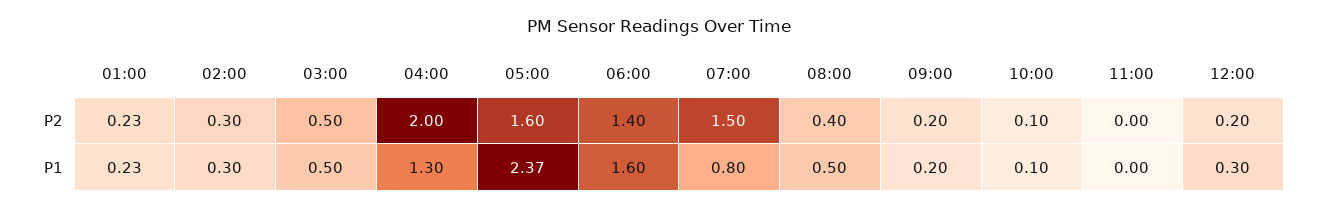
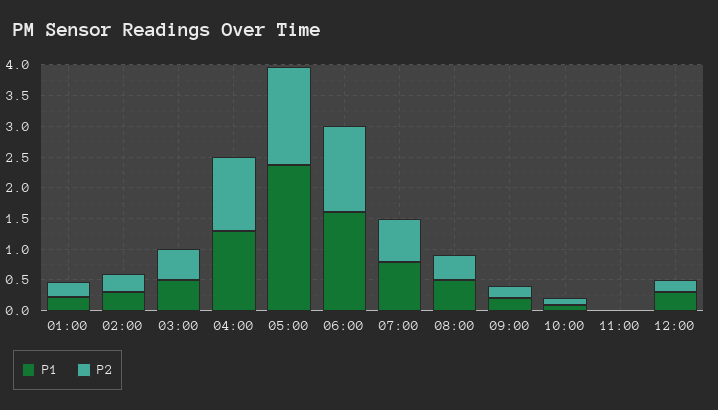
P2, 04:00: 2 -> 1.25
P2, 07:00: 1.5 -> 0.75

